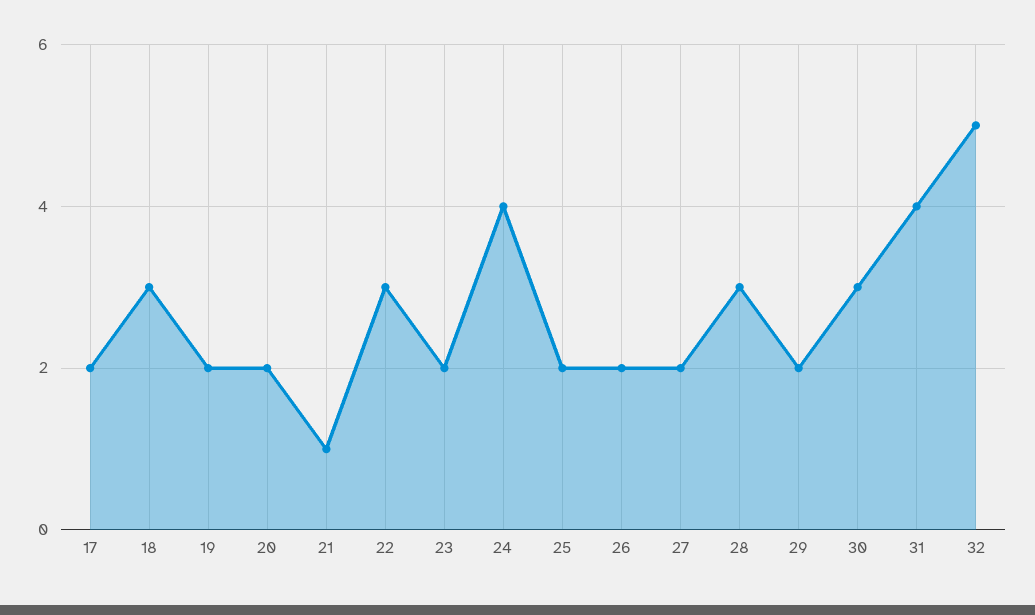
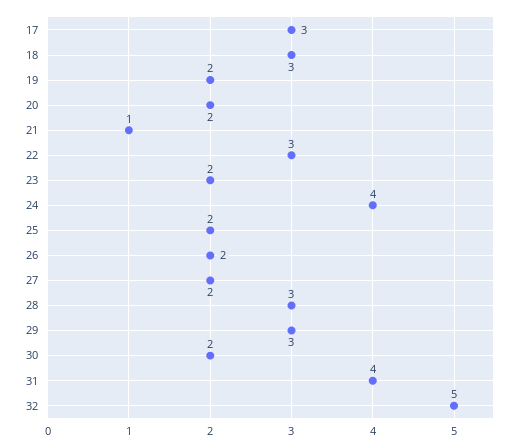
17: 2 -> 3
29: 2 -> 3
30: 3 -> 2

